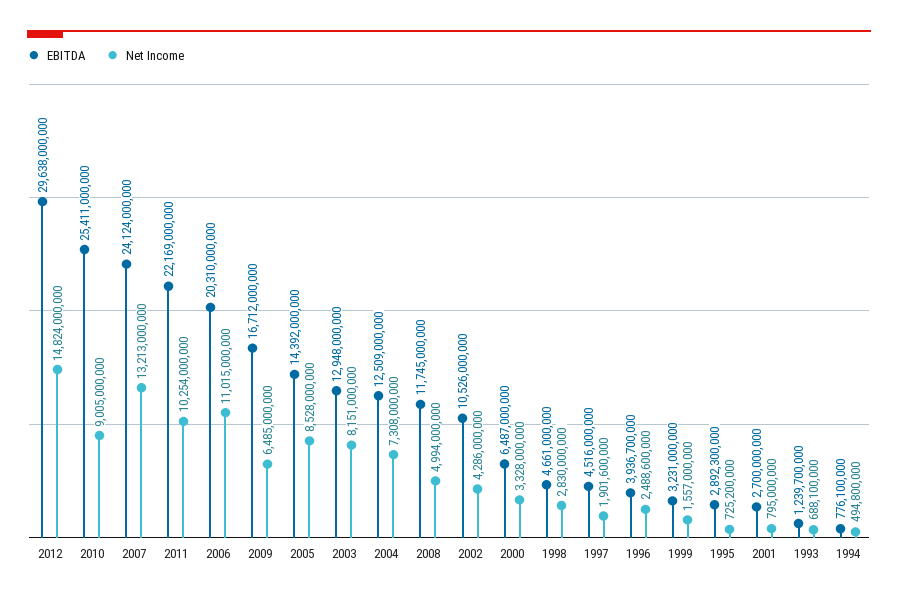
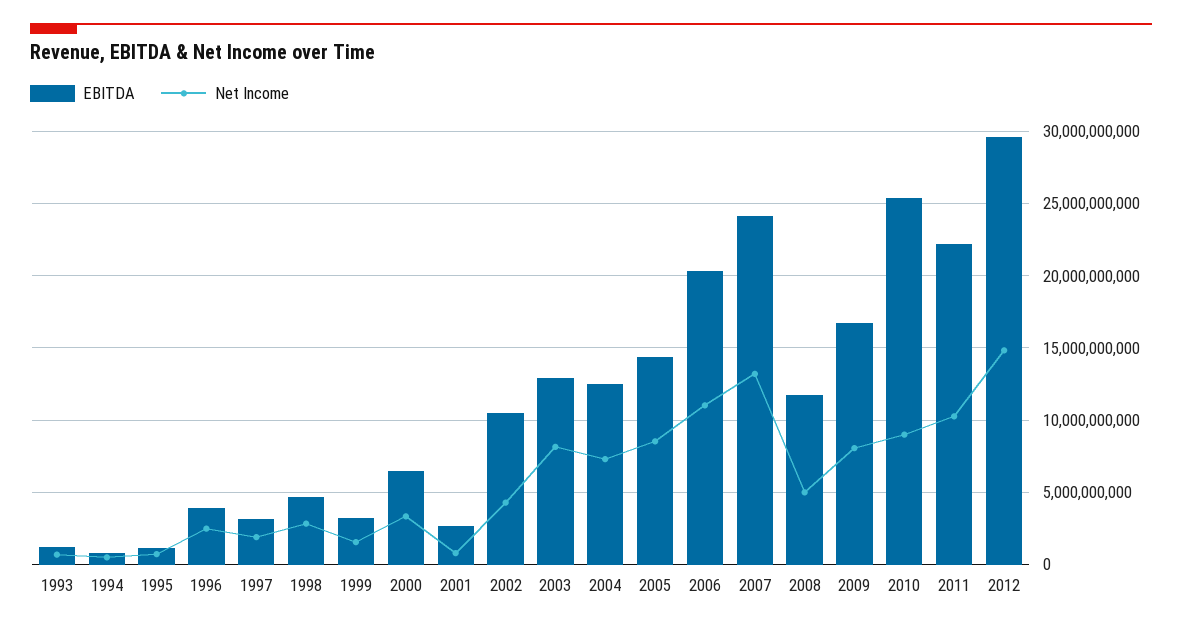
Net Income, 2009: 6485000000 -> 8000000000
EBITDA, 1997: 4516000000 -> 3000000000
EBITDA, 1995: 2892300000 -> 1000000000

